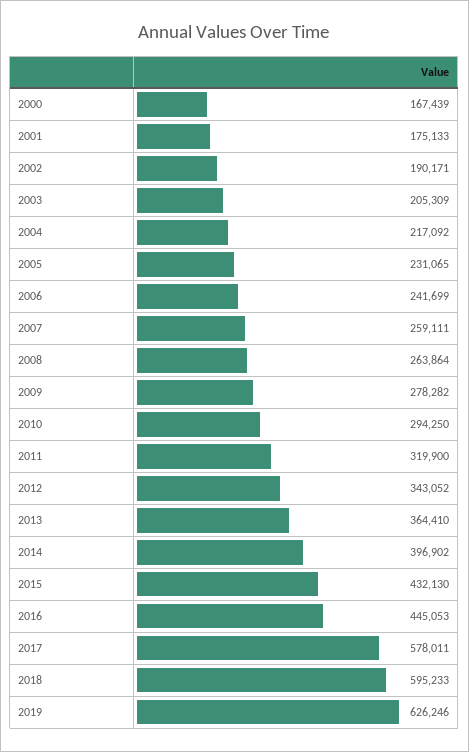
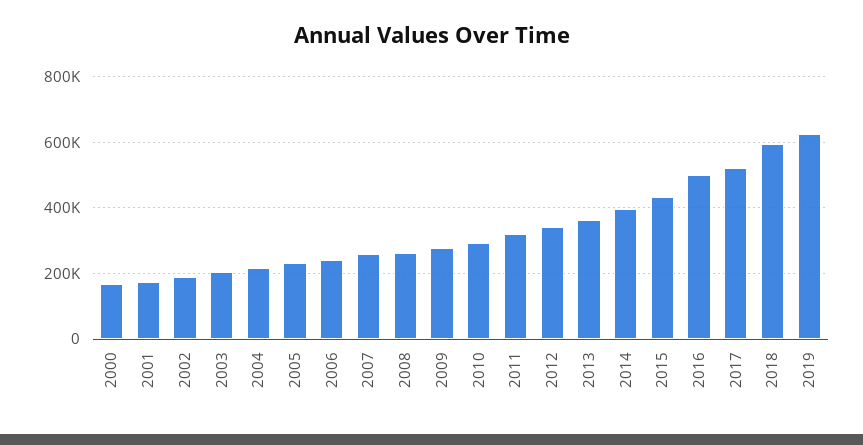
2016: 445053 -> 500000
2017: 578011 -> 520000

